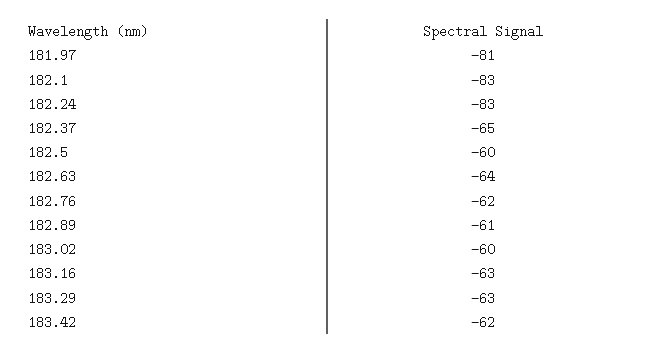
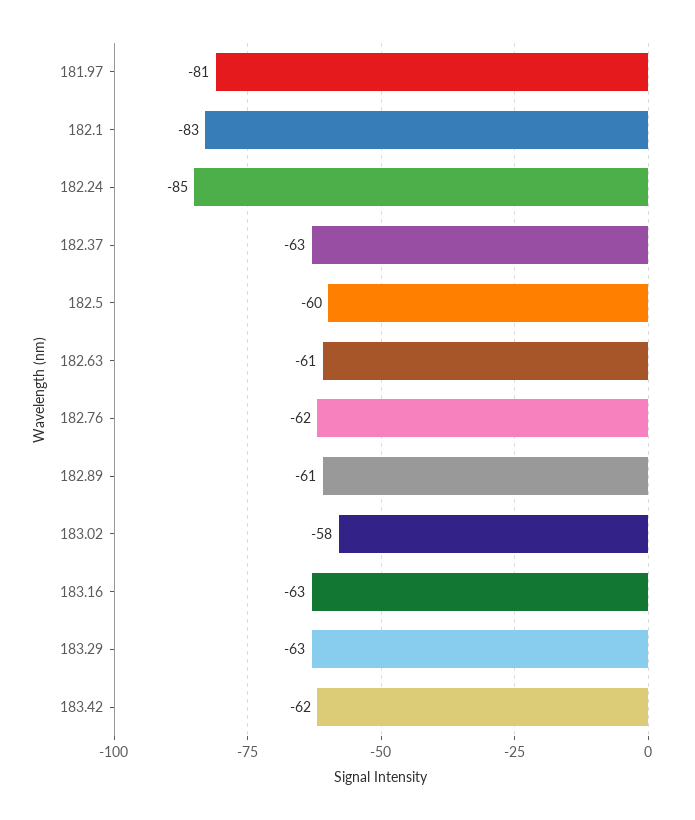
182.24: -83 -> -85
182.37: -65 -> -63
182.63: -64 -> -61
183.02: -60 -> -58

